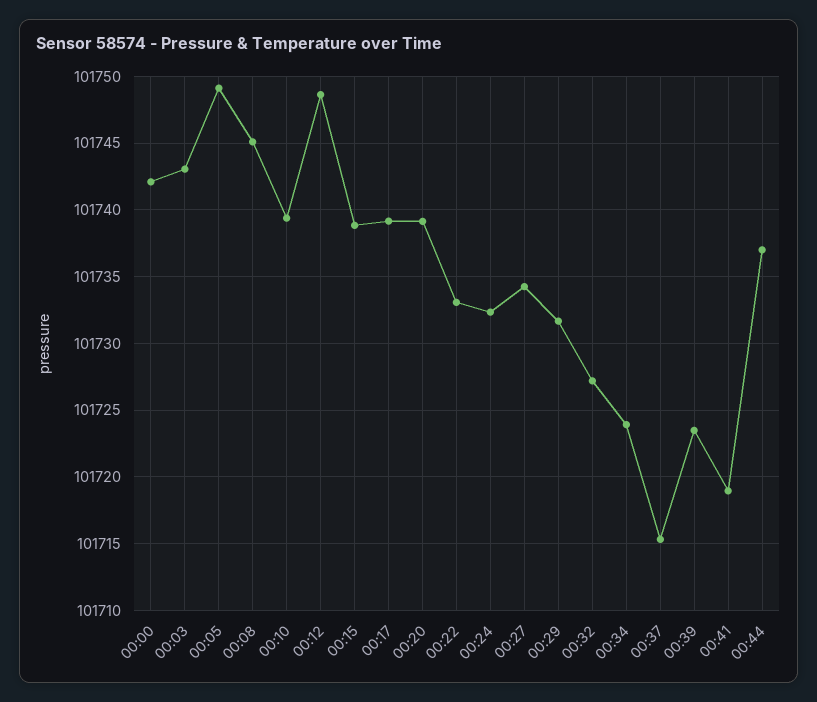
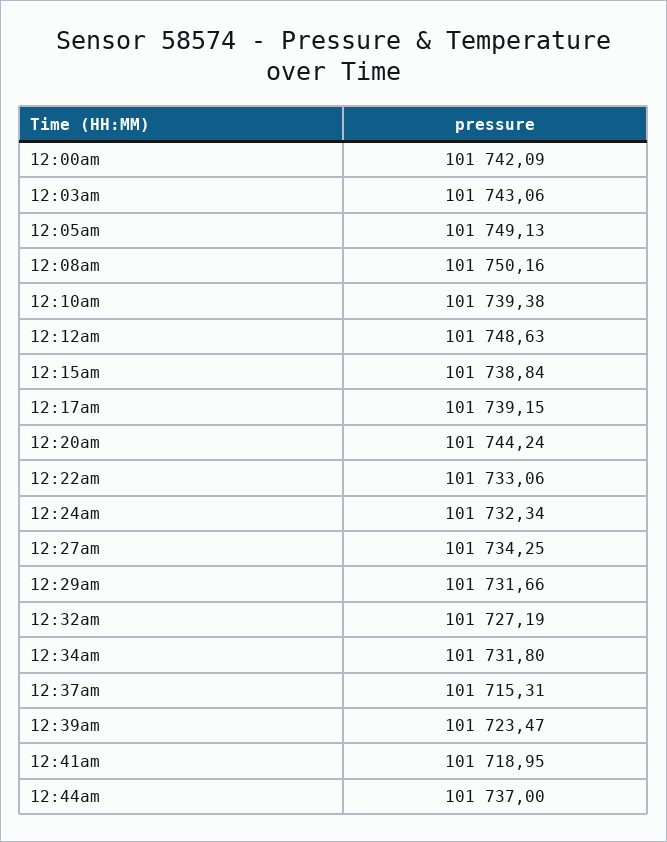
00:08: 101745 -> 101750.16
00:20: 101739 -> 101744.24
00:34: 101724 -> 101731.8

